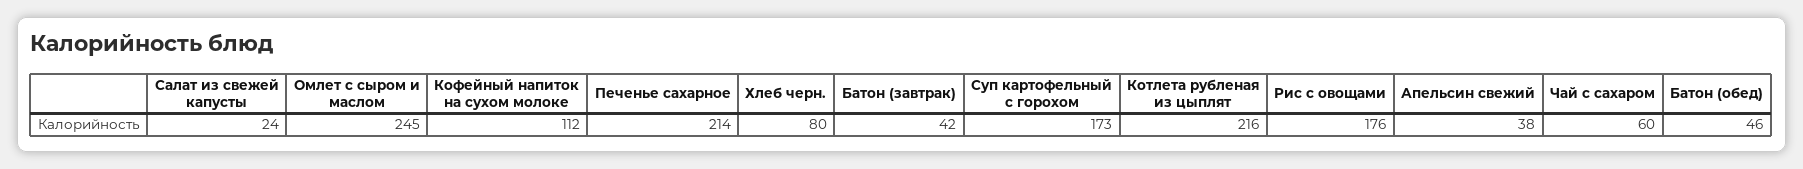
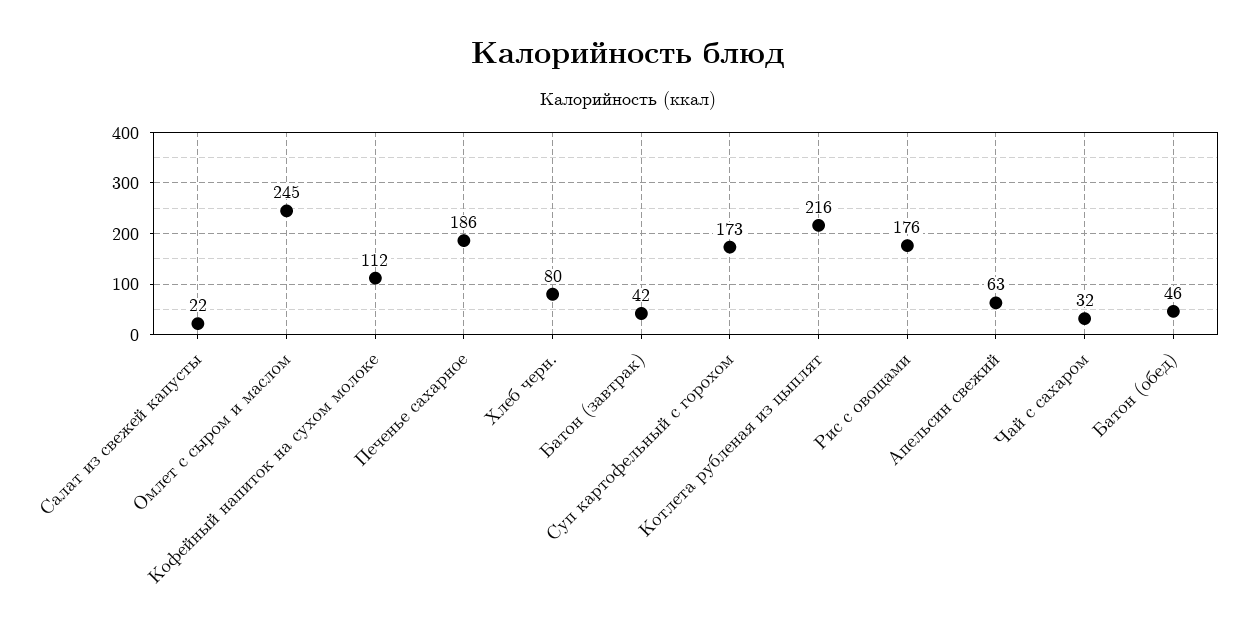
Салат из свежей капусты: 24 -> 22
Печенье сахарное: 214 -> 186
Апельсин свежий: 38 -> 63
Чай с сахаром: 60 -> 32

